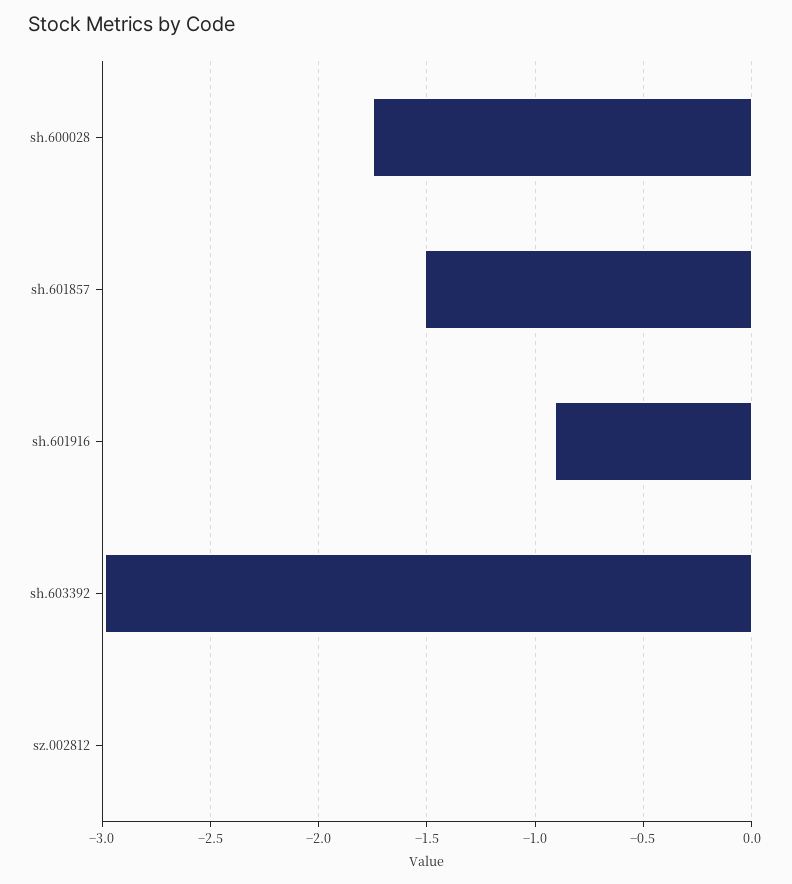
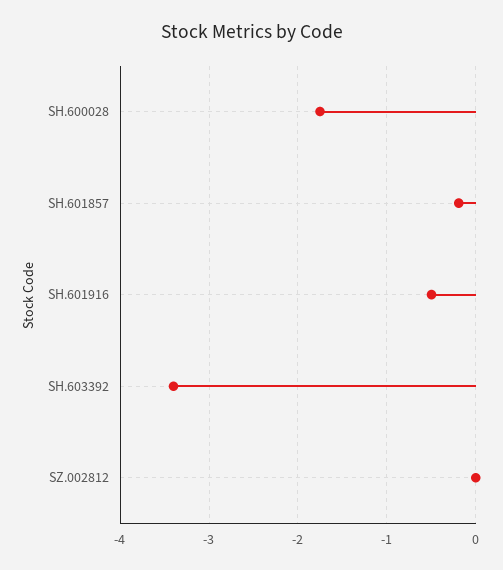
sh.601857: -1.5 -> -0.2
sh.601916: -0.9 -> -0.5
sh.603392: -3 -> -3.4

